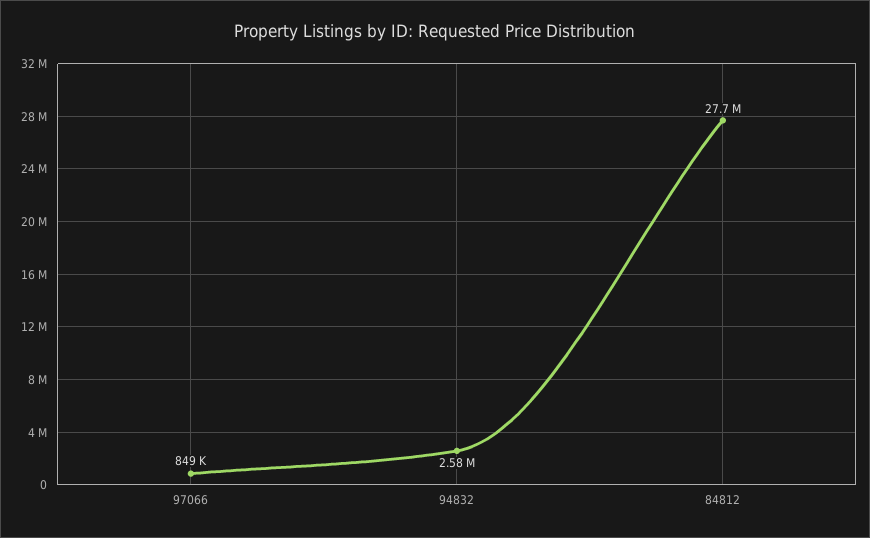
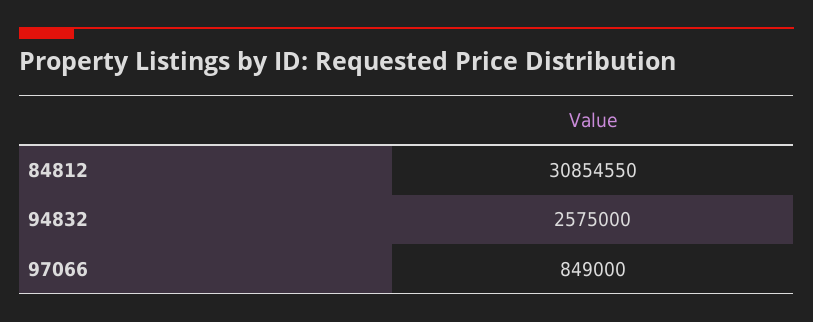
84812: 27700000 -> 30854550

